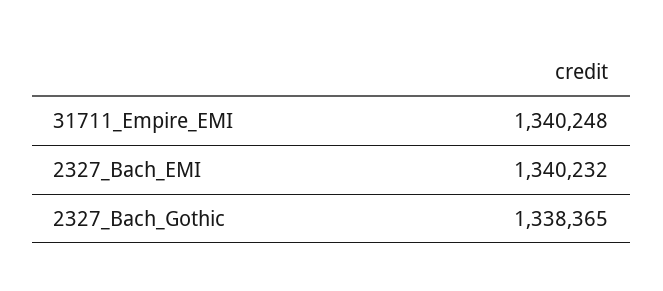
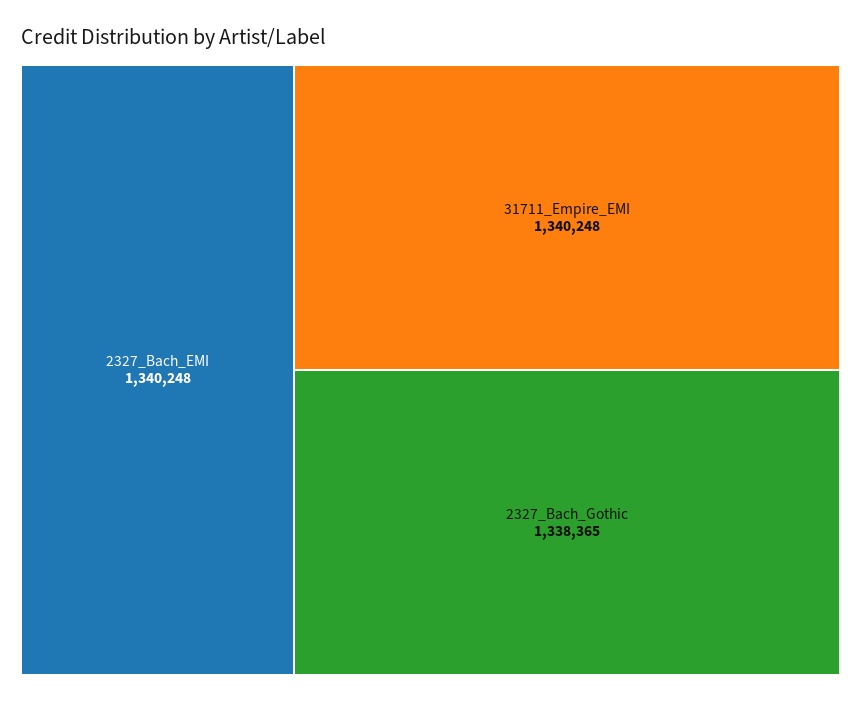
2327_Bach_EMI: 1340232 -> 1340248

